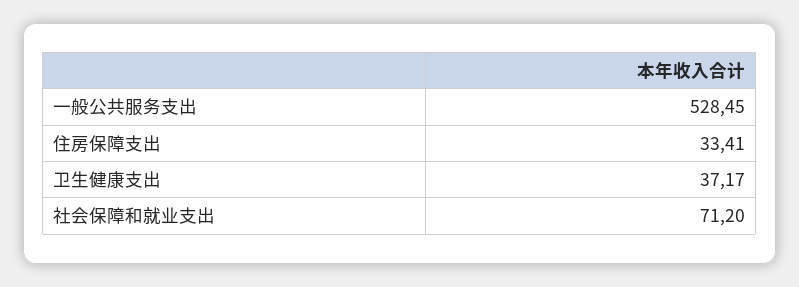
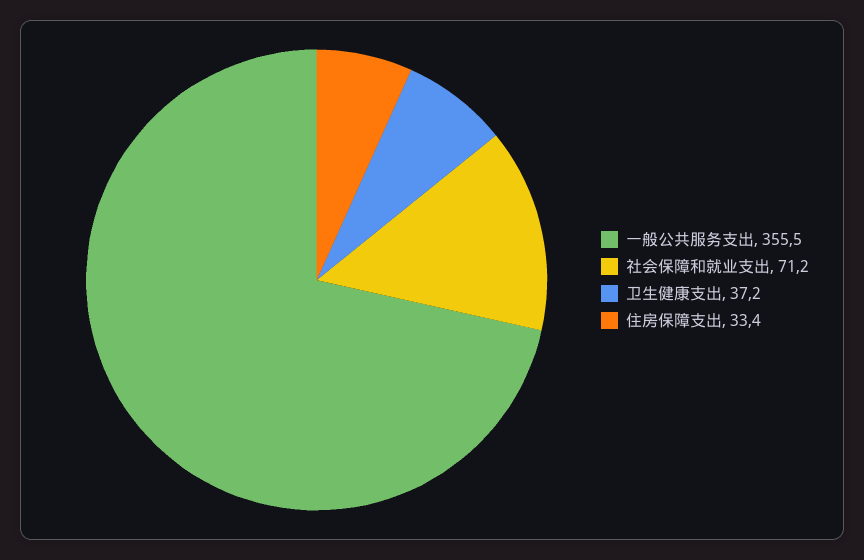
一般公共服务支出: 528.45 -> 355.5

